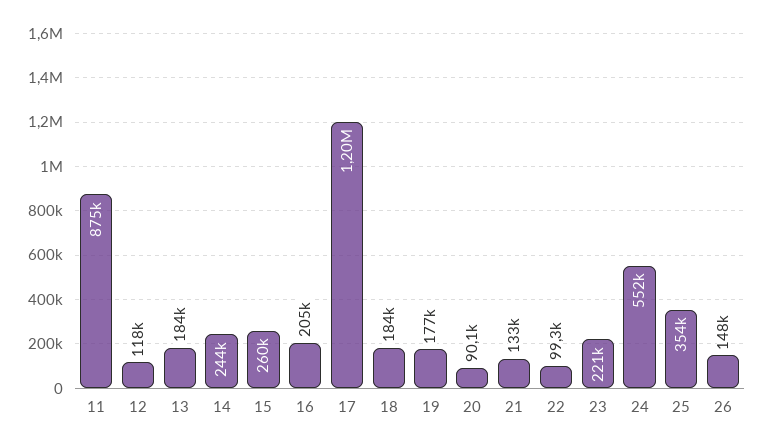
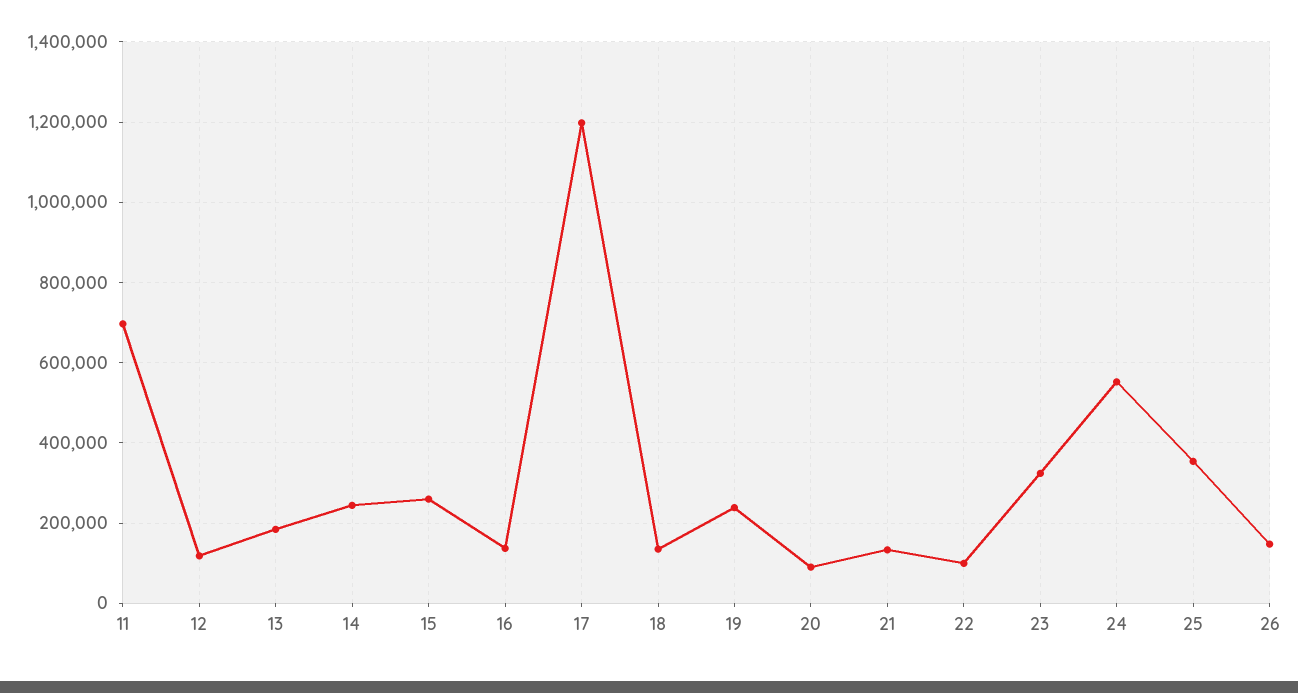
11: 875000 -> 700000
16: 205000 -> 140000
18: 184000 -> 140000
19: 177000 -> 240000
23: 221000 -> 320000

